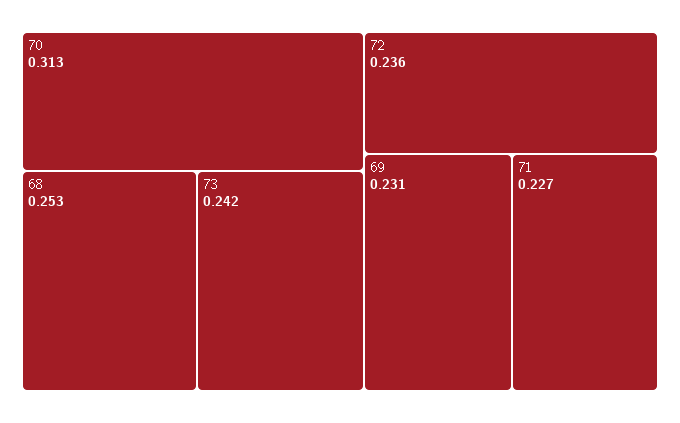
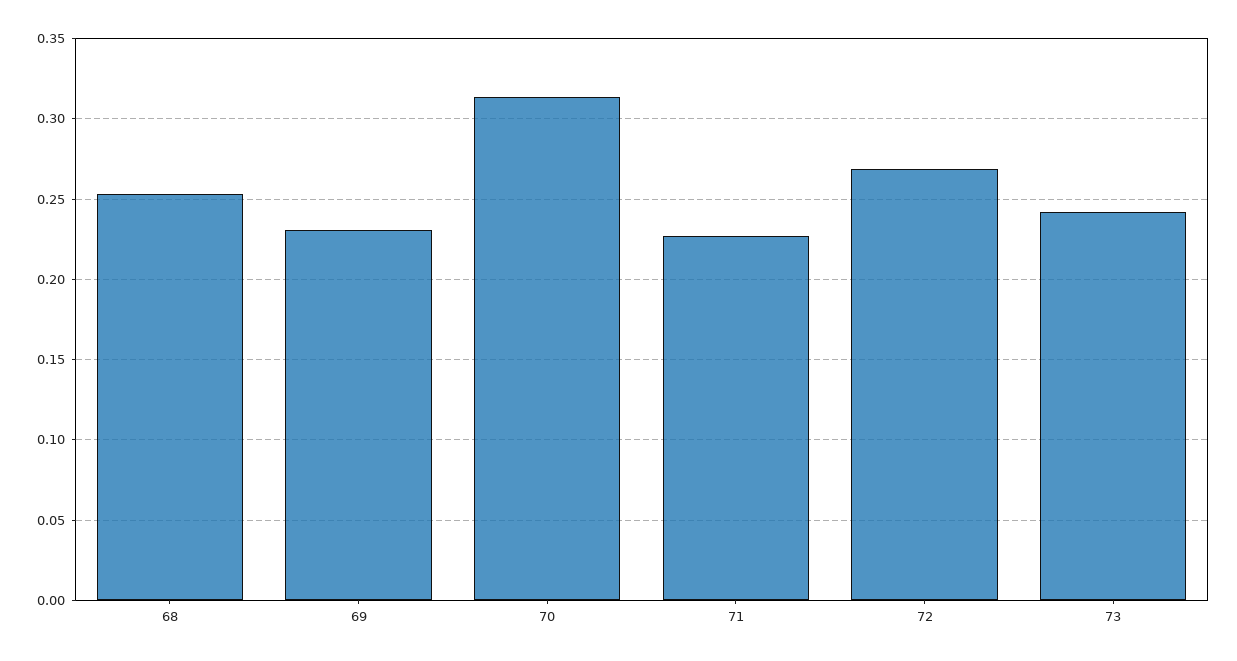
72: 0.236 -> 0.27

